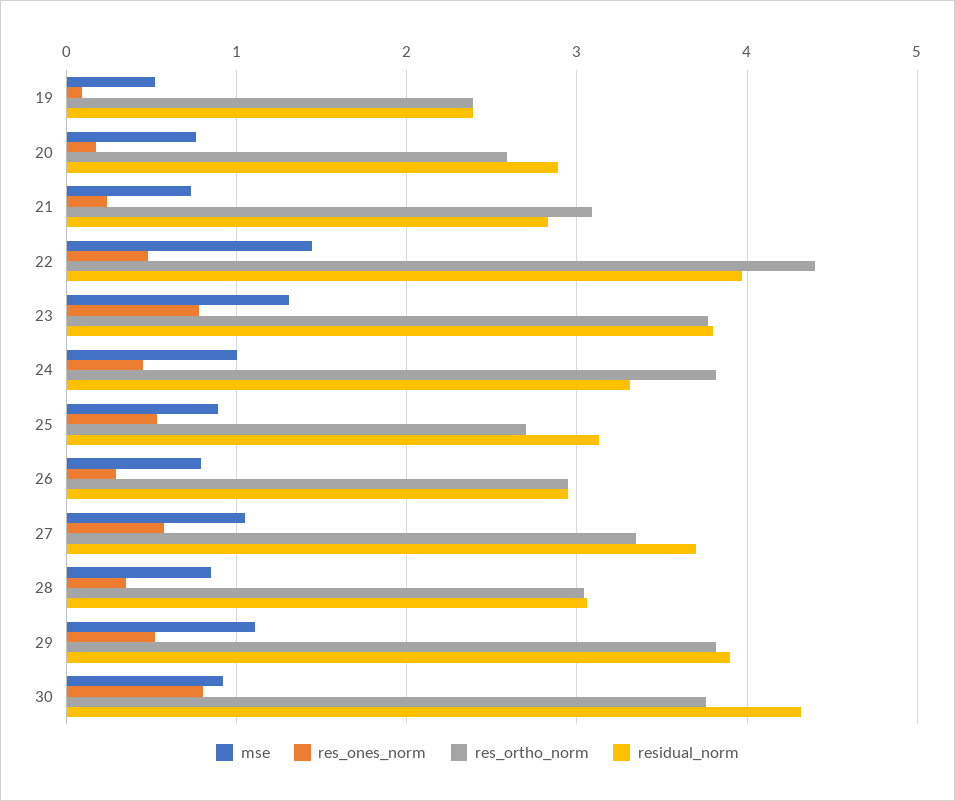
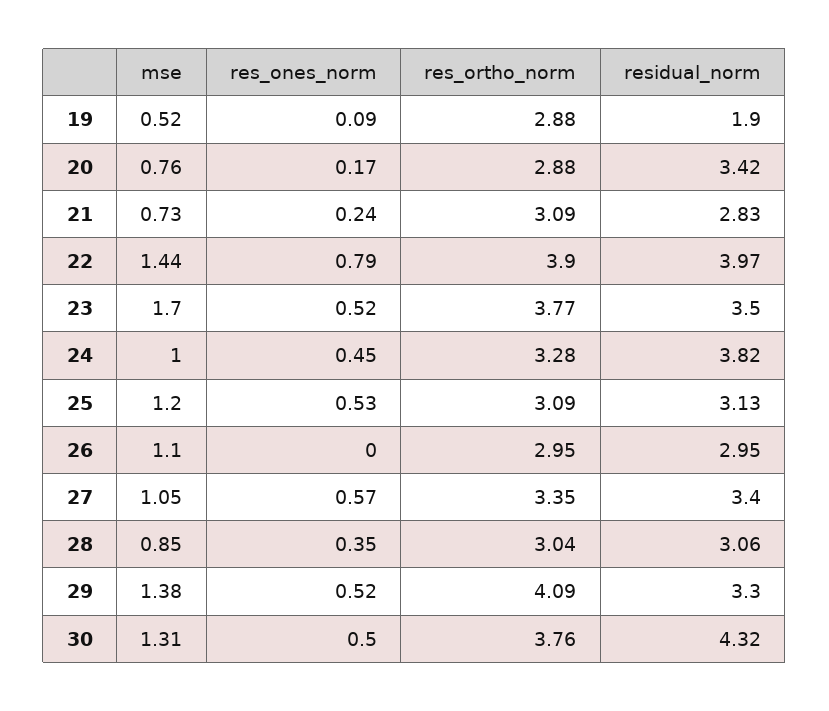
res_ortho_norm, 19: 2.4 -> 2.88
residual_norm, 19: 2.4 -> 1.9
res_ortho_norm, 20: 2.6 -> 2.88
residual_norm, 20: 2.9 -> 3.42
res_ones_norm, 22: 0.5 -> 0.79
res_ortho_norm, 22: 4.4 -> 3.9
mse, 23: 1.3 -> 1.7
res_ones_norm, 23: 0.8 -> 0.52
residual_norm, 23: 3.8 -> 3.5
res_ortho_norm, 24: 3.8 -> 3.28
residual_norm, 24: 3.3 -> 3.82
mse, 25: 0.9 -> 1.2
res_ortho_norm, 25: 2.7 -> 3.09
mse, 26: 0.8 -> 1.1
res_ones_norm, 26: 0.3 -> 0
residual_norm, 27: 3.7 -> 3.4
mse, 29: 1.1 -> 1.38
res_ortho_norm, 29: 3.8 -> 4.09
residual_norm, 29: 3.9 -> 3.3
mse, 30: 0.9 -> 1.31
res_ones_norm, 30: 0.8 -> 0.5

